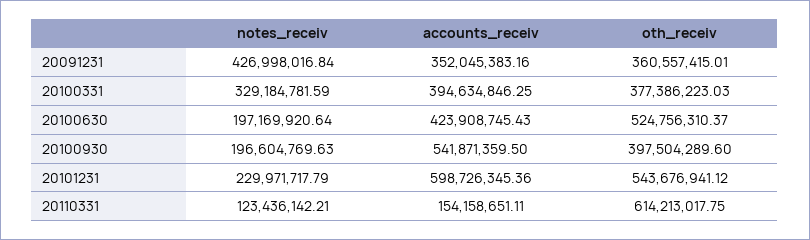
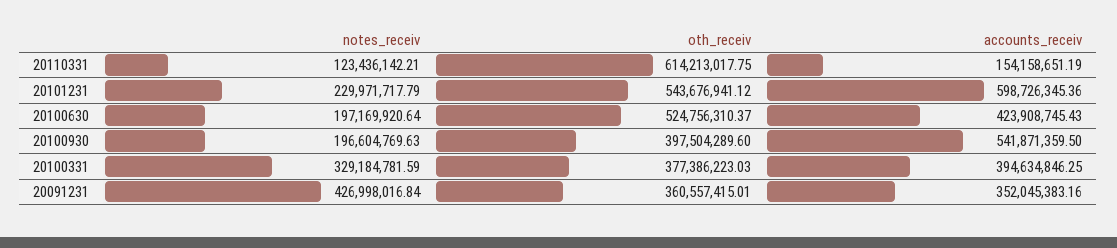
accounts_receiv, 20110331: 154158651.11 -> 154158651.19

